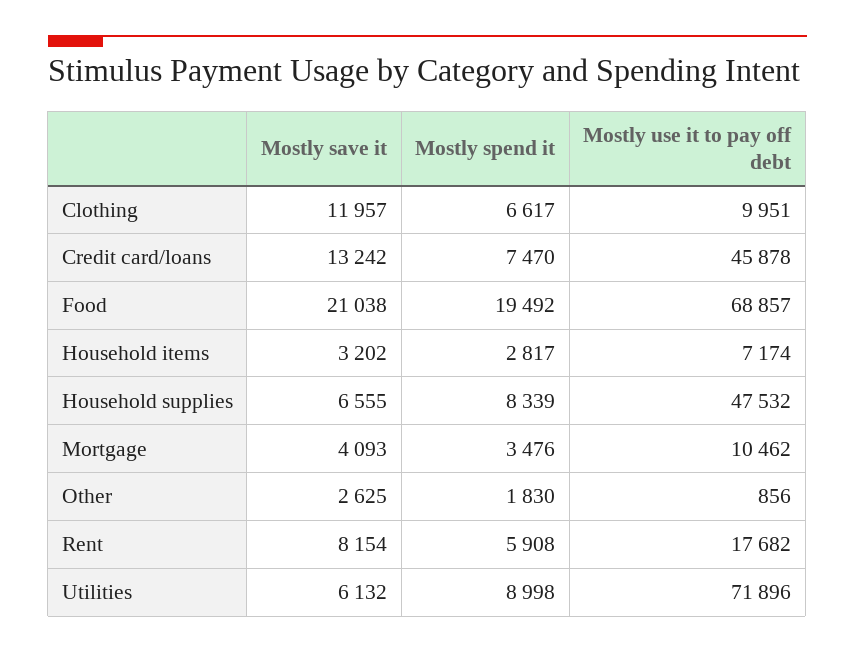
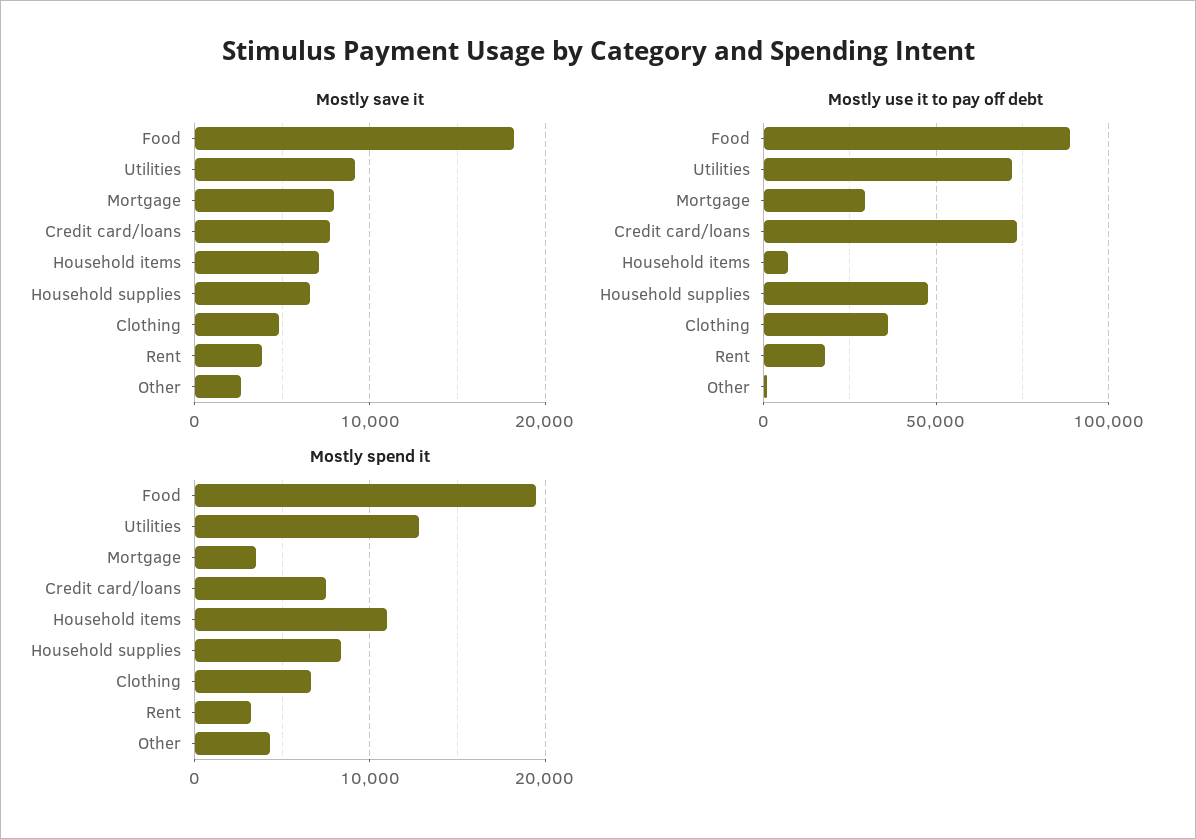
Mostly save it, Clothing: 11957 -> 5000
Mostly use it to pay off debt, Clothing: 9951 -> 35000
Mostly save it, Credit card/loans: 13242 -> 8000
Mostly use it to pay off debt, Credit card/loans: 45878 -> 75000
Mostly save it, Food: 21038 -> 18000
Mostly use it to pay off debt, Food: 68857 -> 90000
Mostly save it, Household items: 3202 -> 7000
Mostly spend it, Household items: 2817 -> 11000
Mostly save it, Mortgage: 4093 -> 8000
Mostly use it to pay off debt, Mortgage: 10462 -> 30000
Mostly spend it, Other: 1830 -> 4000
Mostly save it, Rent: 8154 -> 4000
Mostly spend it, Rent: 5908 -> 3000
Mostly save it, Utilities: 6132 -> 9000
Mostly spend it, Utilities: 8998 -> 13000

